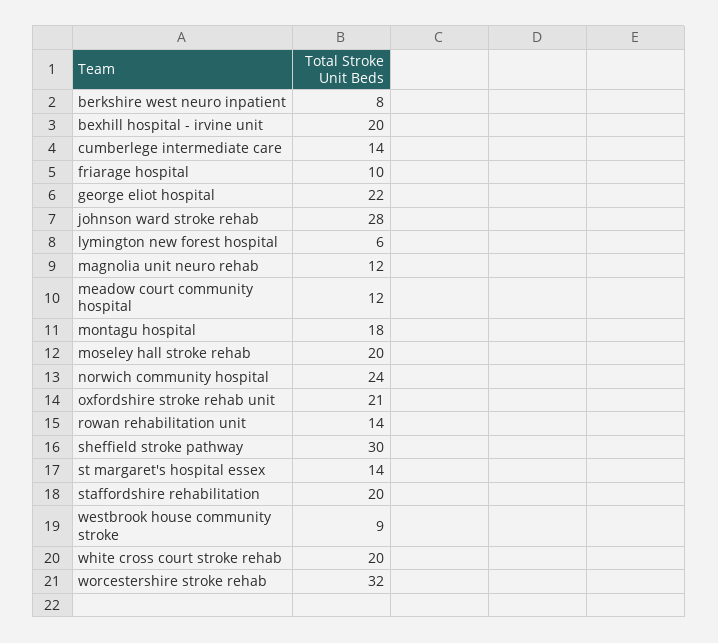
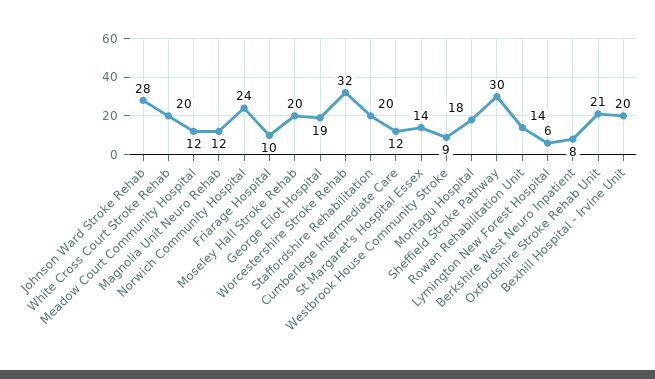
cumberlege intermediate care: 14 -> 12
george eliot hospital: 22 -> 19

